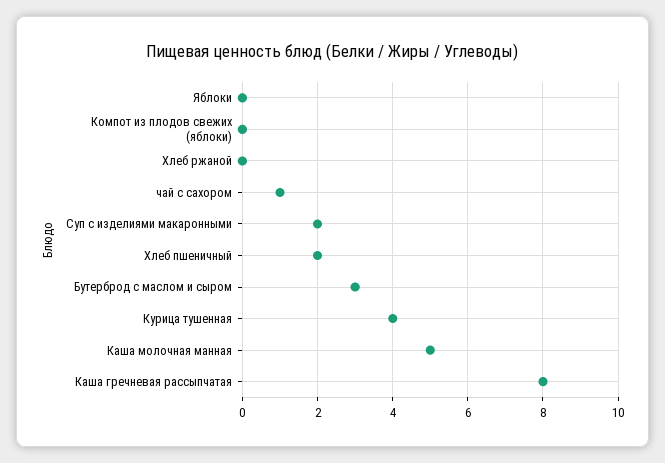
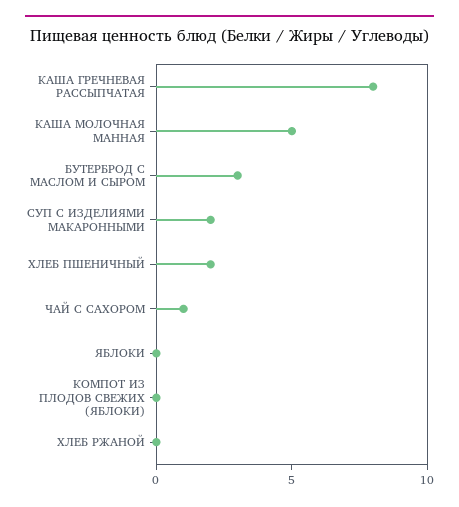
Курица тушенная: 4 -> none

